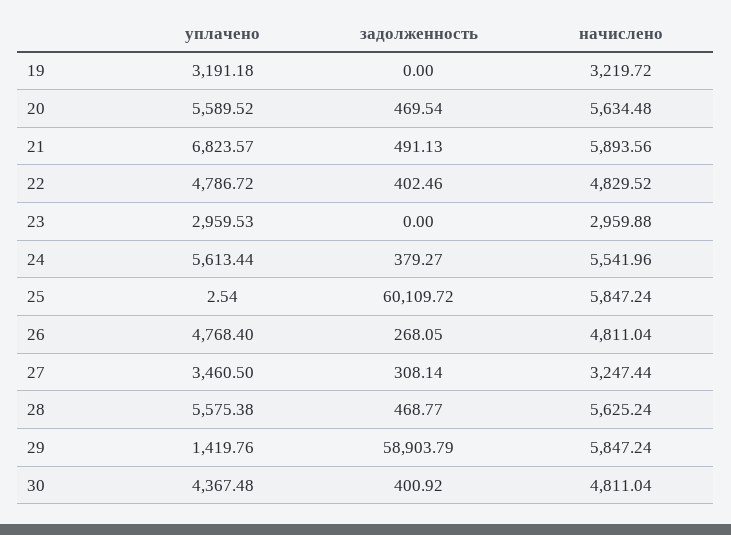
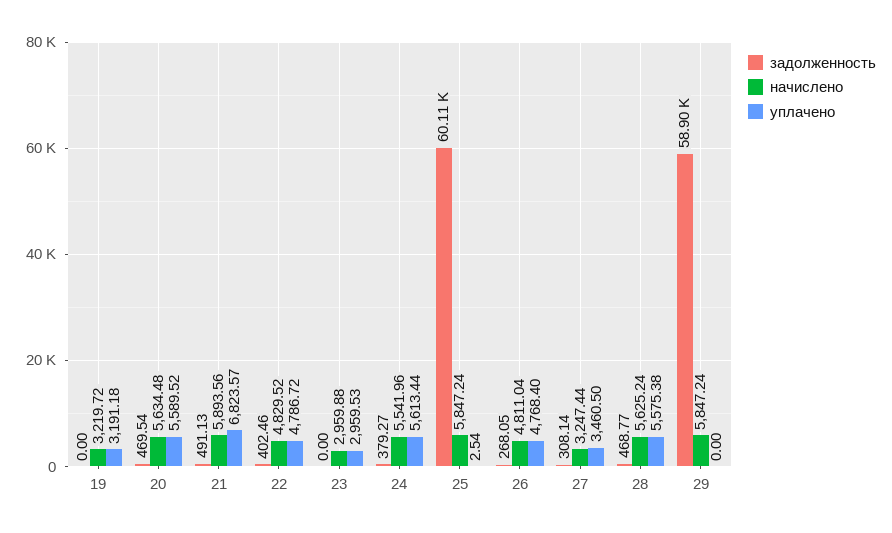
уплачено, 29: 1419.76 -> 0
уплачено, 30: 4367.48 -> none
задолженность, 30: 400.92 -> none
начислено, 30: 4811.04 -> none

